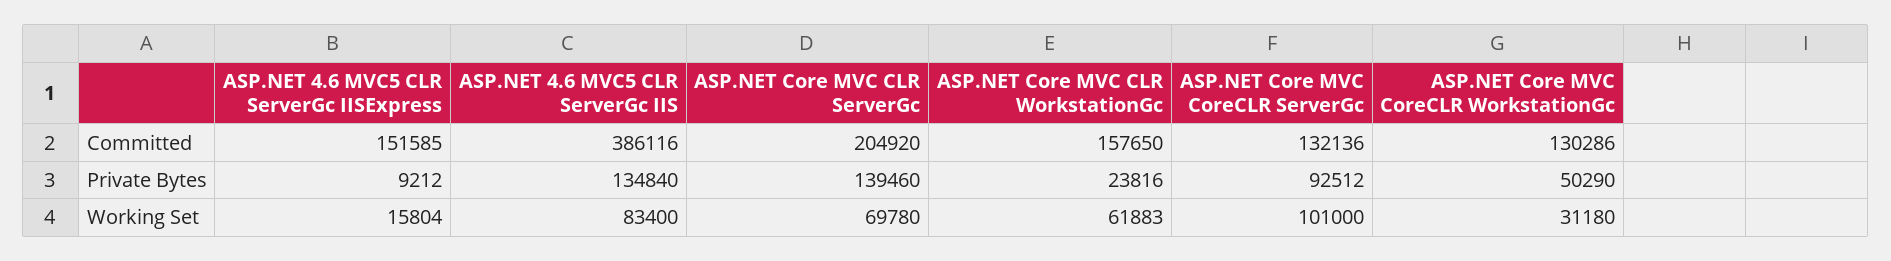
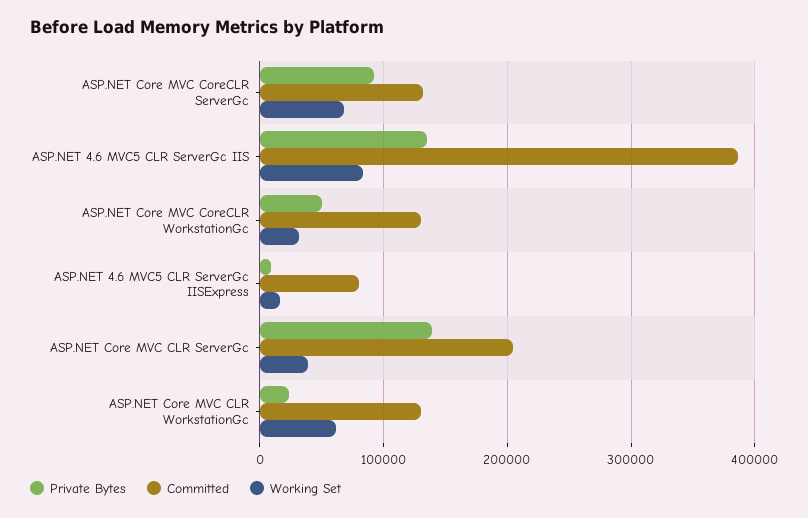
Committed, ASP.NET 4.6 MVC5 CLR ServerGc IISExpress: 151585 -> 80000
Committed, ASP.NET Core MVC CLR WorkstationGc: 157650 -> 130000
Working Set, ASP.NET Core MVC CLR ServerGc: 69780 -> 40000
Working Set, ASP.NET Core MVC CoreCLR ServerGc: 101000 -> 70000

